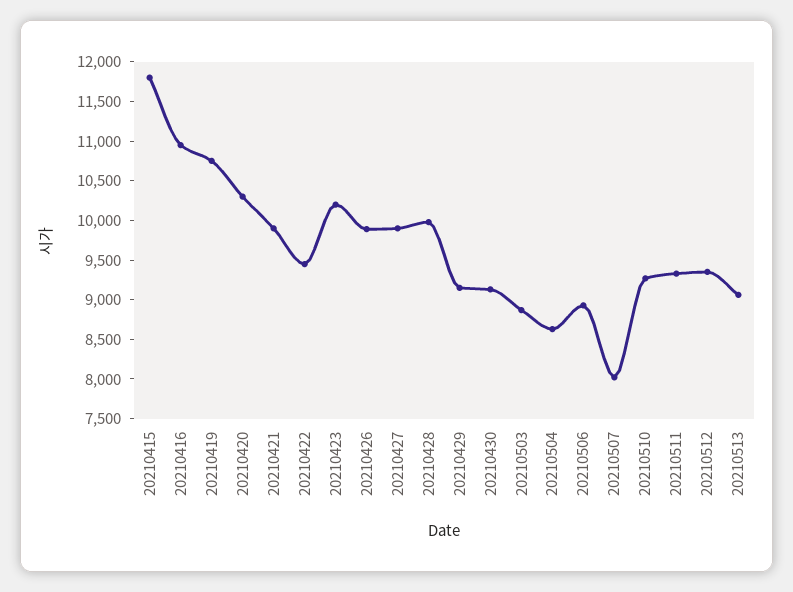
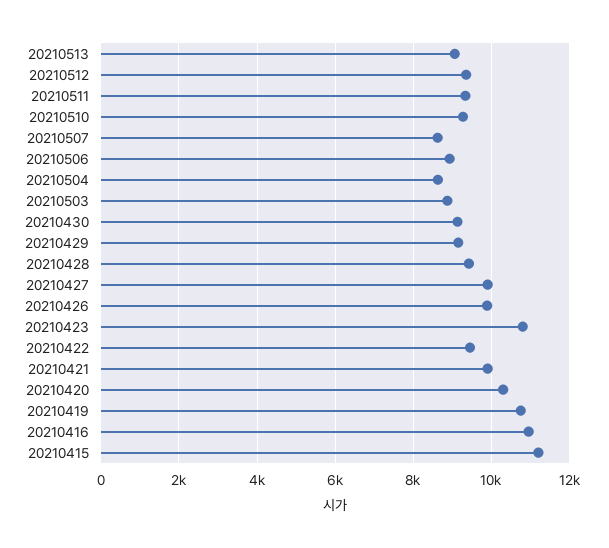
20210415: 11750 -> 11200
20210423: 10250 -> 10800
20210428: 10000 -> 9400
20210507: 8000 -> 8600

